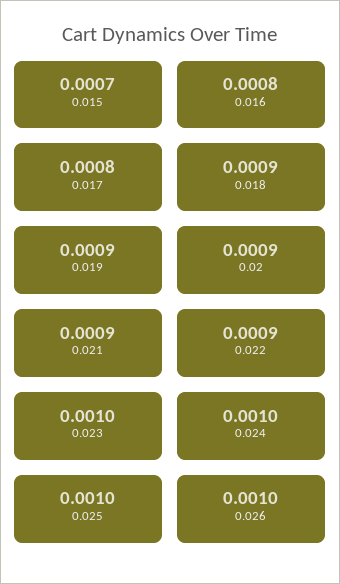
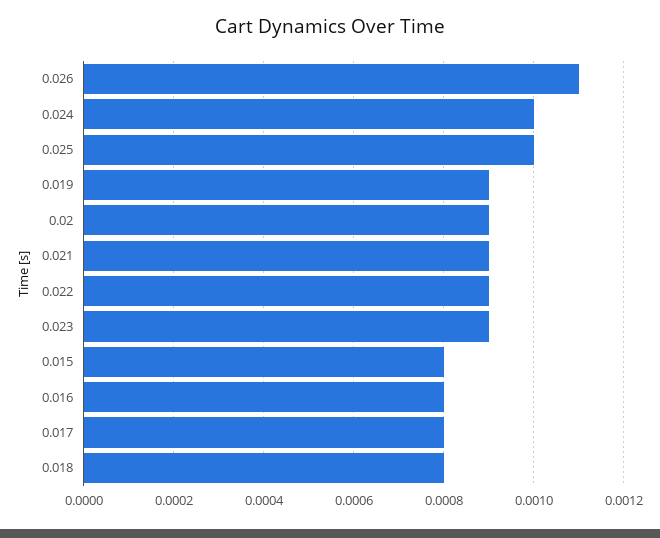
0.015: 0.0007 -> 0.0008
0.018: 0.0009 -> 0.0008
0.023: 0.001 -> 0.0009
0.026: 0.001 -> 0.0011

